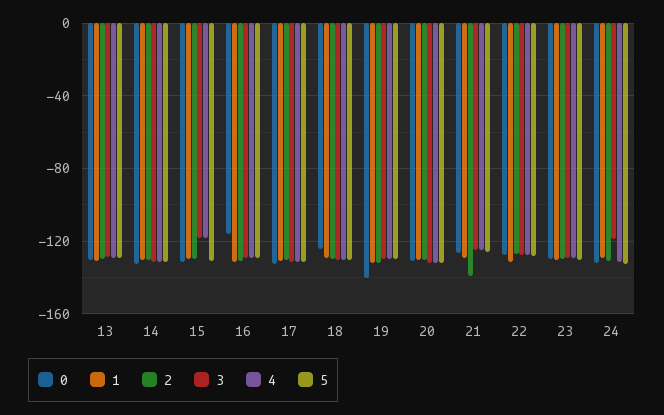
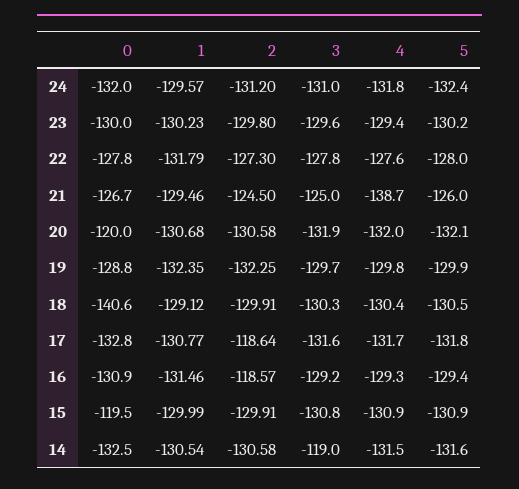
0, 13: -130 -> none
1, 13: -130 -> none
2, 13: -130 -> none
3, 13: -130 -> none
4, 13: -130 -> none
5, 13: -130 -> none
3, 14: -130 -> -119
0, 15: -130 -> -119.5
3, 15: -120 -> -130.8
4, 15: -120 -> -130.9
0, 16: -115 -> -130.9
2, 16: -130 -> -118.57
2, 17: -130 -> -118.64
0, 18: -125 -> -140.6
0, 19: -140 -> -128.8
0, 20: -130 -> -120
2, 21: -140 -> -124.5
4, 21: -125 -> -138.7
3, 24: -120 -> -131

